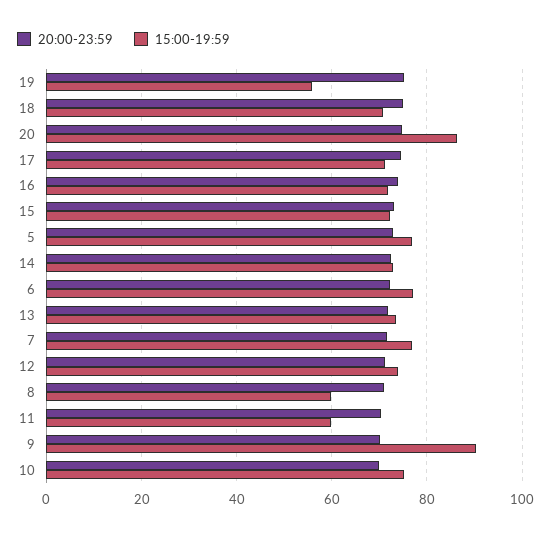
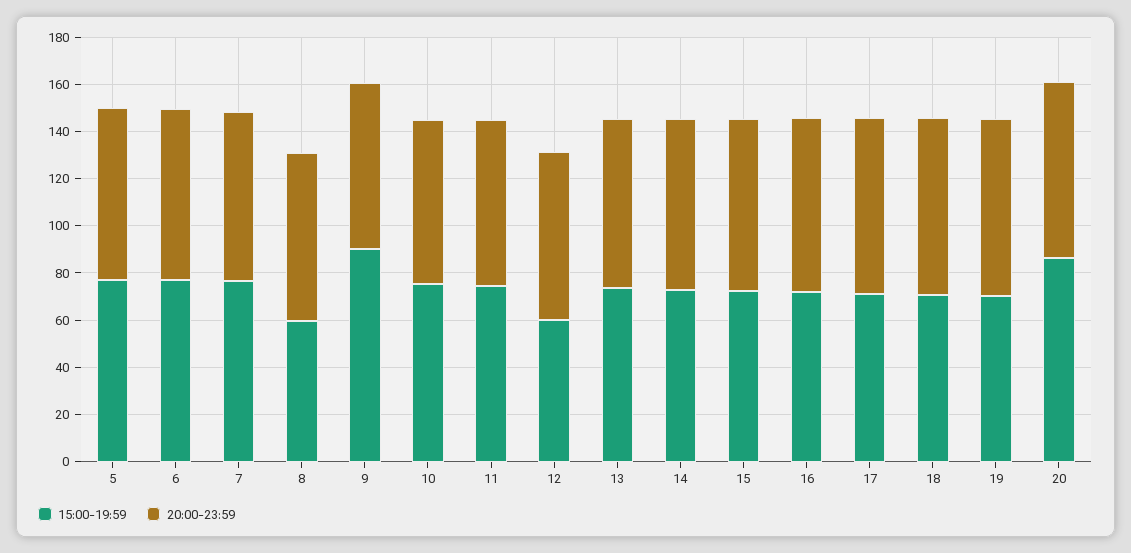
15:00-19:59, 19: 56 -> 70
15:00-19:59, 12: 74 -> 60
15:00-19:59, 11: 60 -> 75

